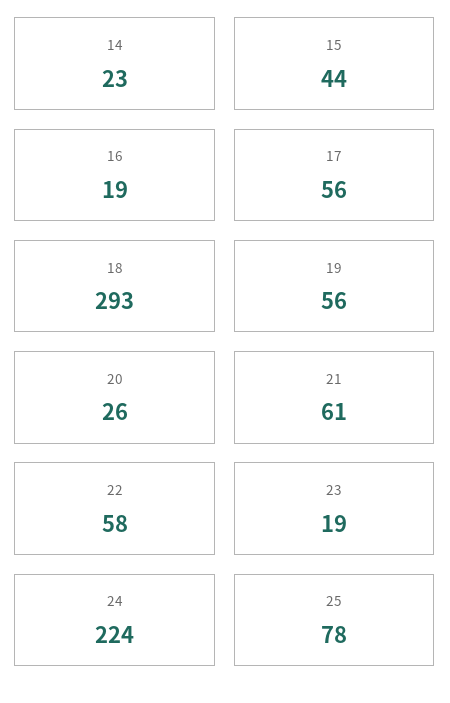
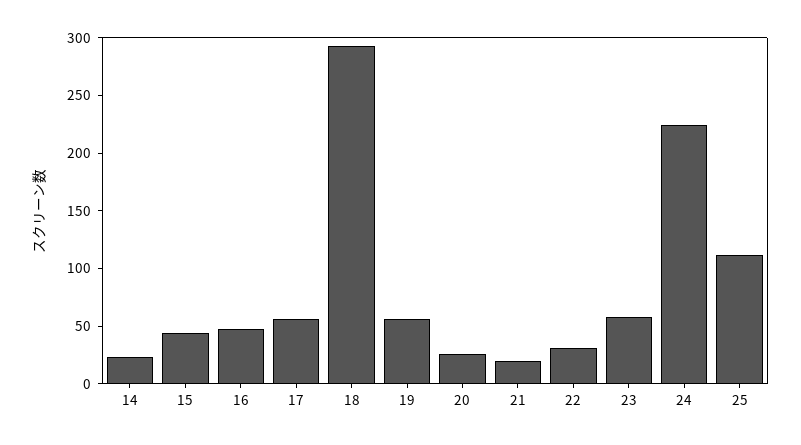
16: 19 -> 50
21: 61 -> 20
22: 58 -> 30
23: 19 -> 60
25: 78 -> 110

